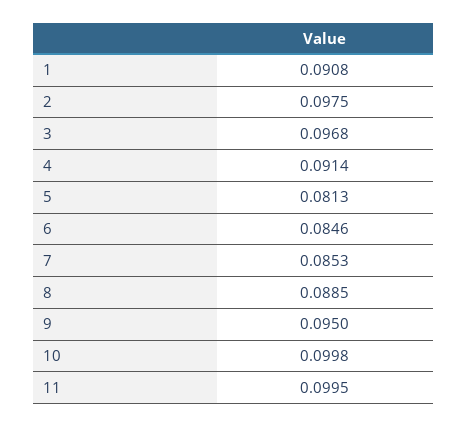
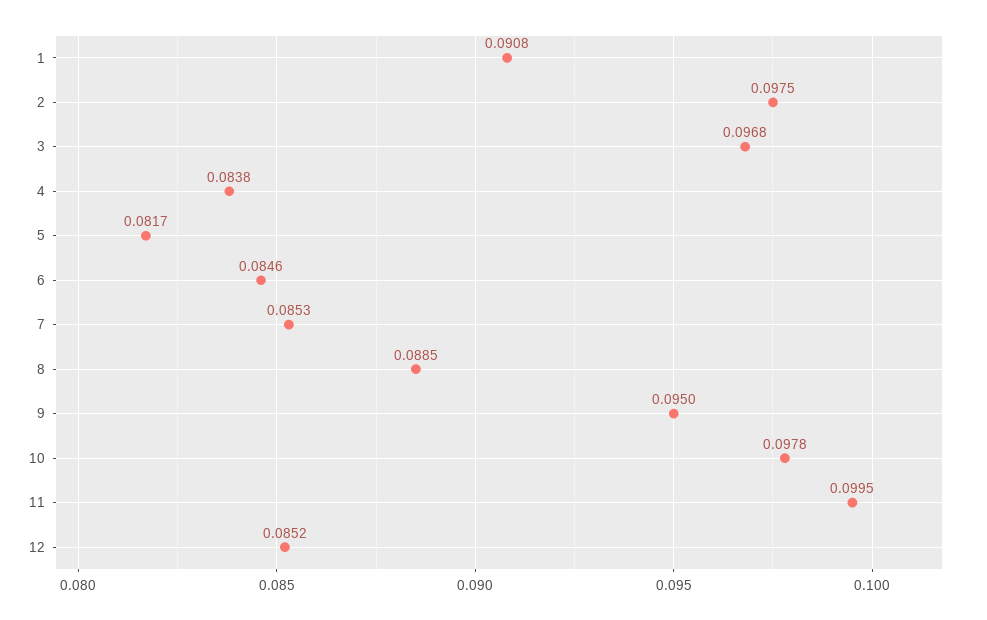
4: 0.0914 -> 0.0838
5: 0.0813 -> 0.0817
10: 0.0998 -> 0.0978
12: none -> 0.0852

